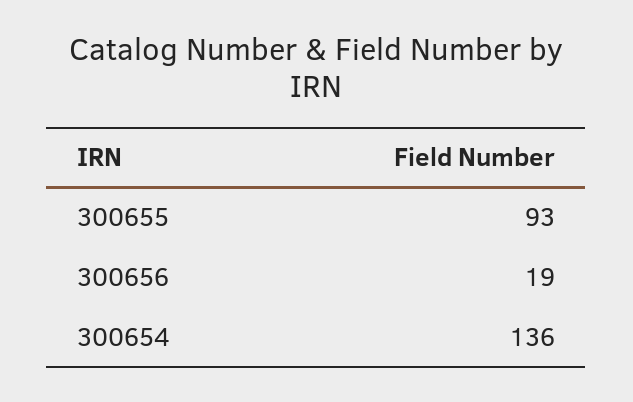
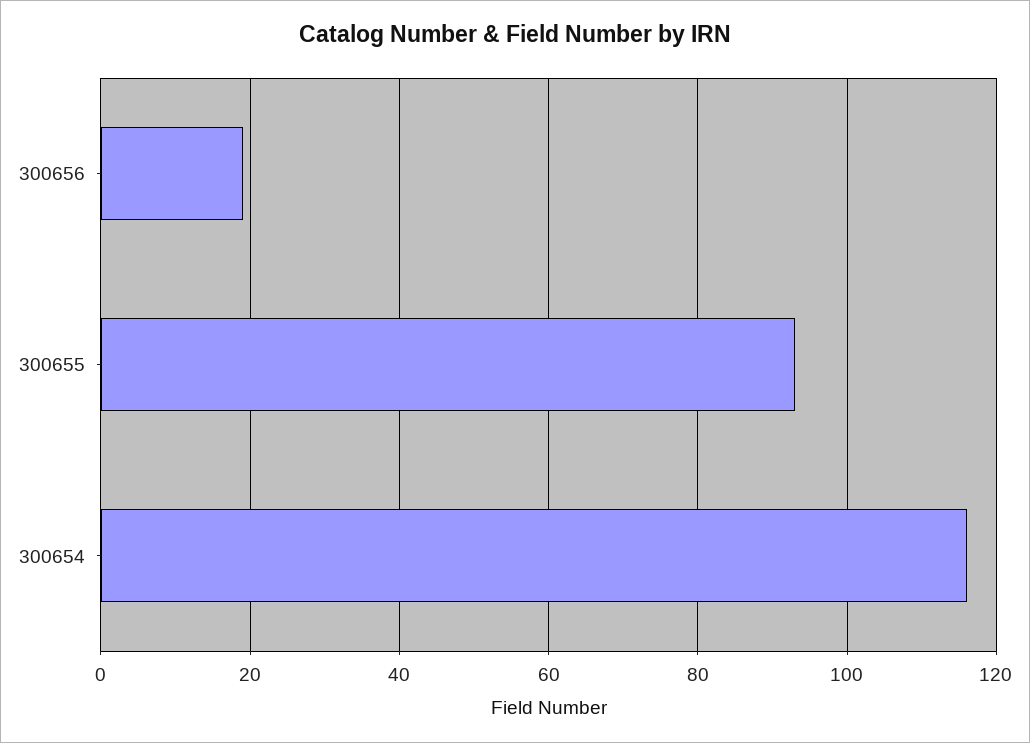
300654: 136 -> 115

